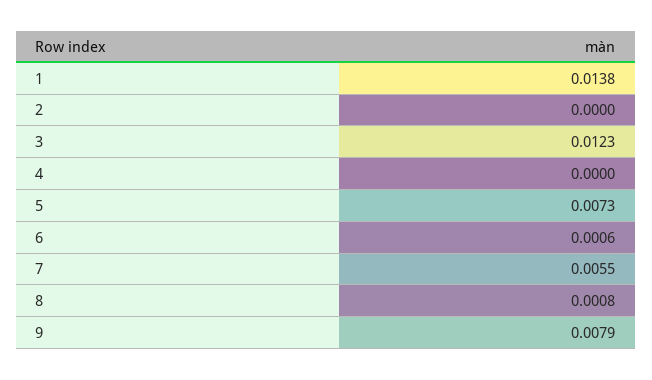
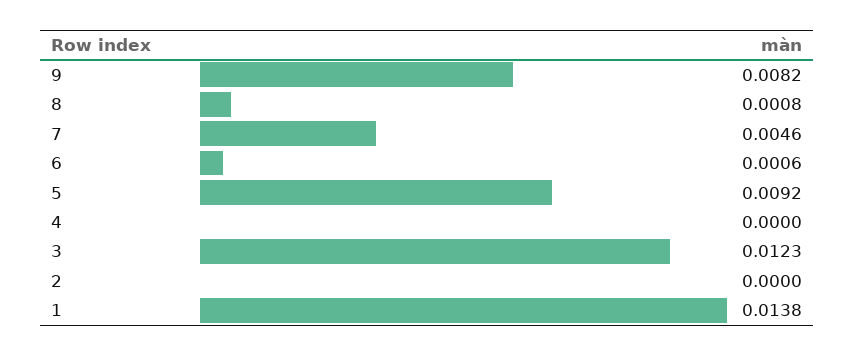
5: 0.0073 -> 0.0092
7: 0.0055 -> 0.0046
9: 0.0079 -> 0.0082

